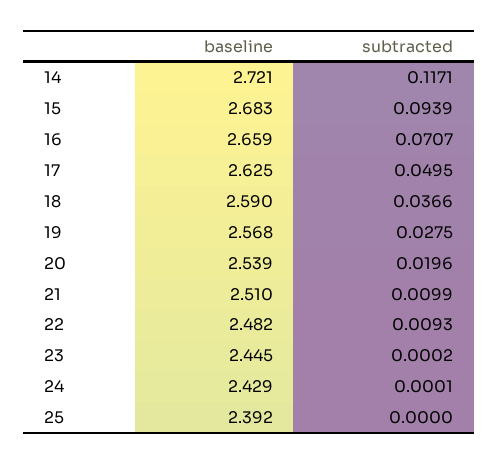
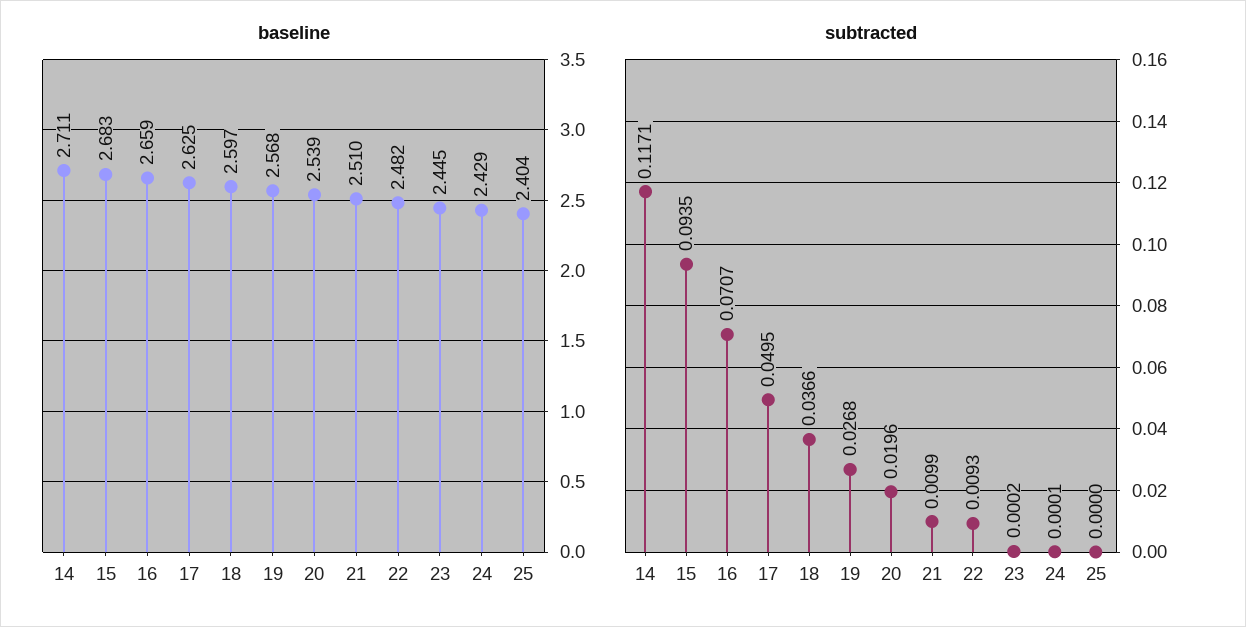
baseline, 14: 2.721 -> 2.711
subtracted, 15: 0.0939 -> 0.0935
baseline, 18: 2.59 -> 2.597
subtracted, 19: 0.0275 -> 0.0268
baseline, 25: 2.392 -> 2.404

